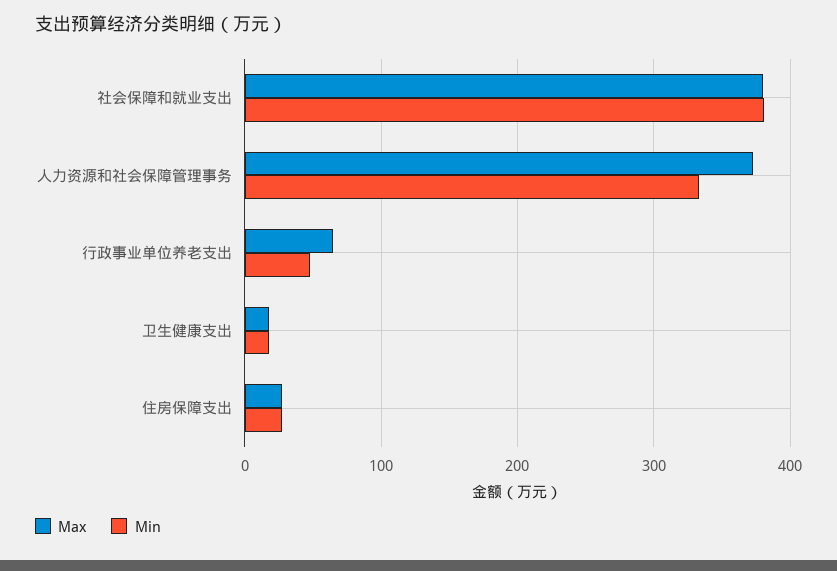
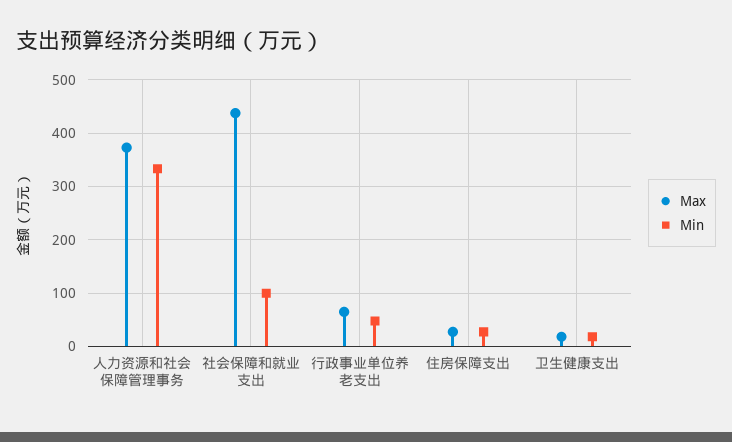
Max, 社会保障和就业支出: 380 -> 440
Min, 社会保障和就业支出: 380 -> 100

